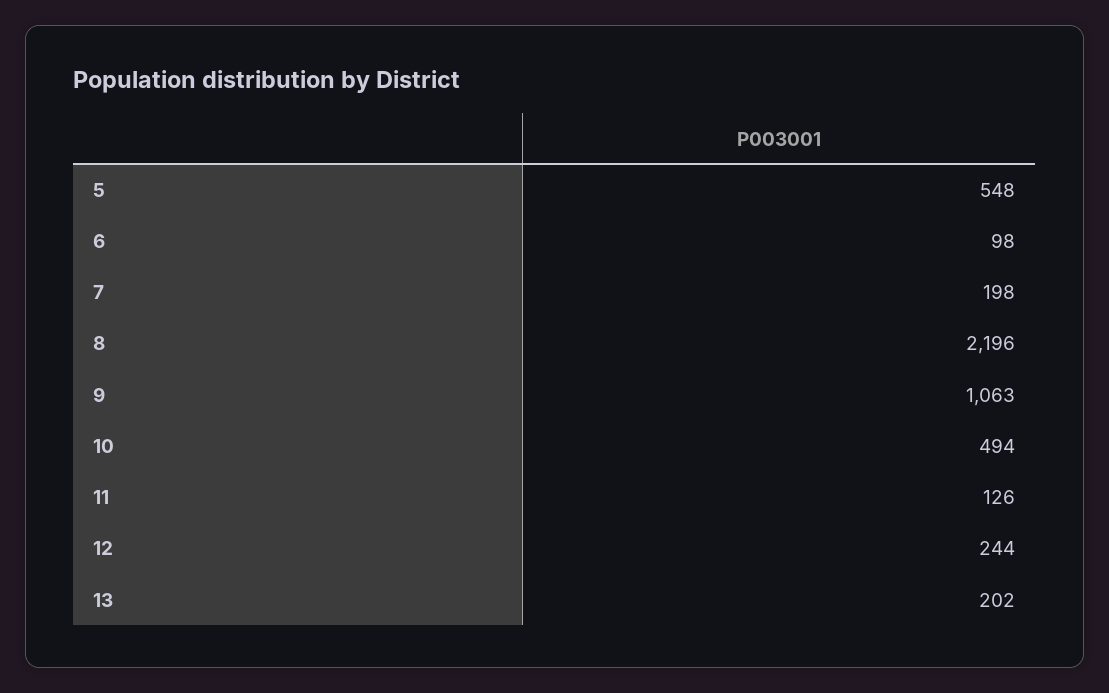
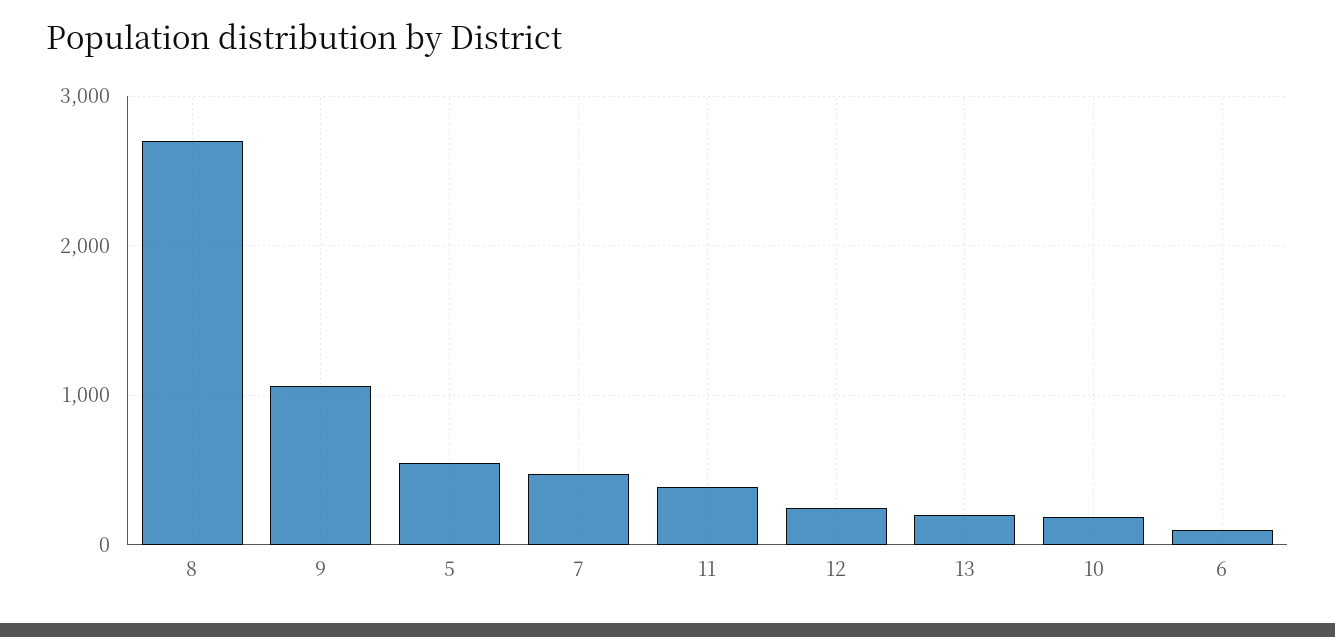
7: 198 -> 500
8: 2196 -> 2700
10: 494 -> 200
11: 126 -> 400

